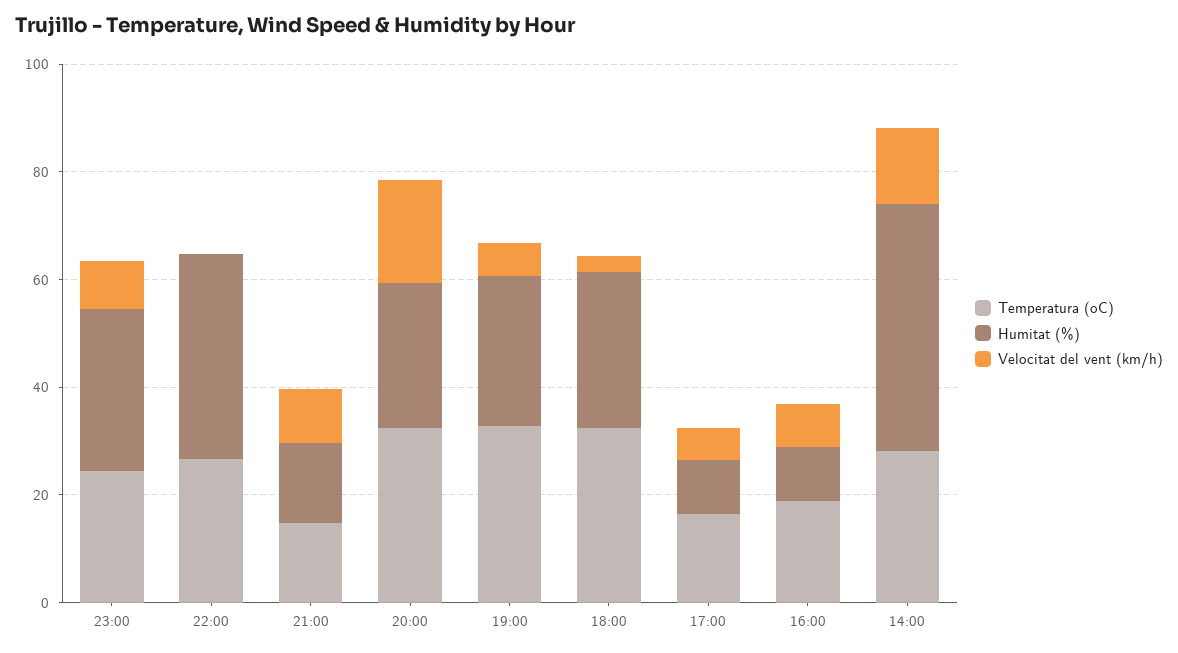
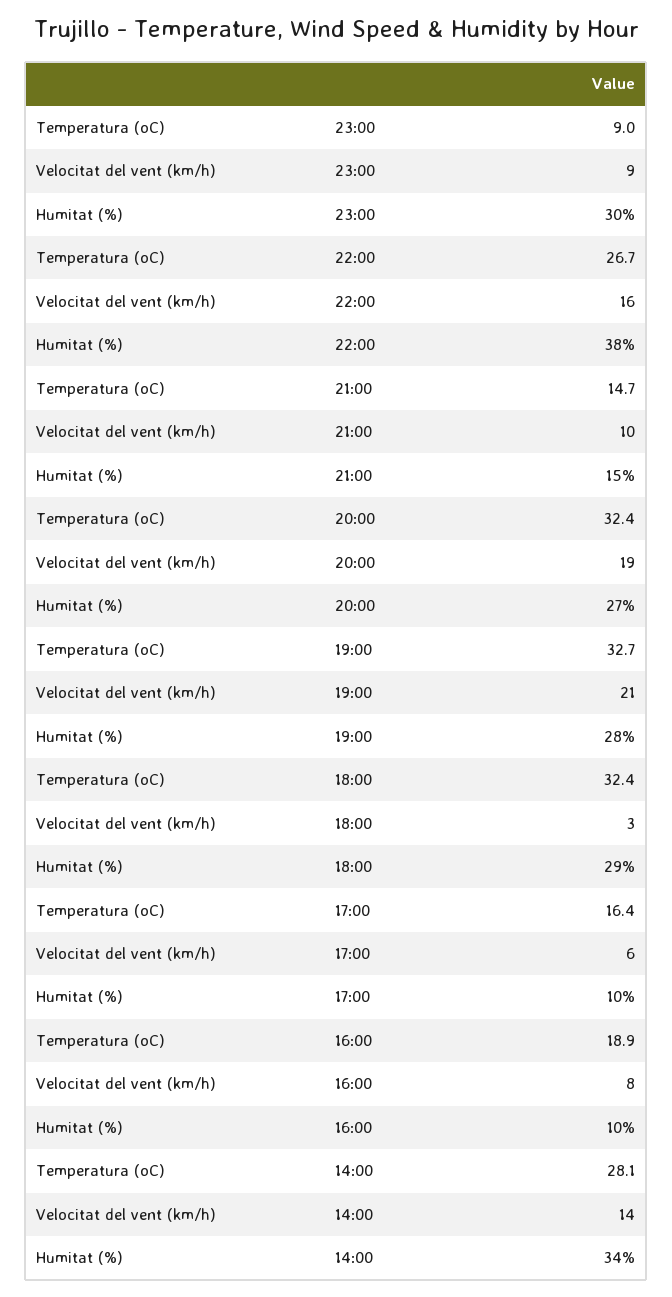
Temperatura (oC), 23:00: 25 -> 9
Velocitat del vent (km/h), 22:00: 0 -> 16
Velocitat del vent (km/h), 19:00: 5 -> 21
Humitat (%), 14:00: 45 -> 34

